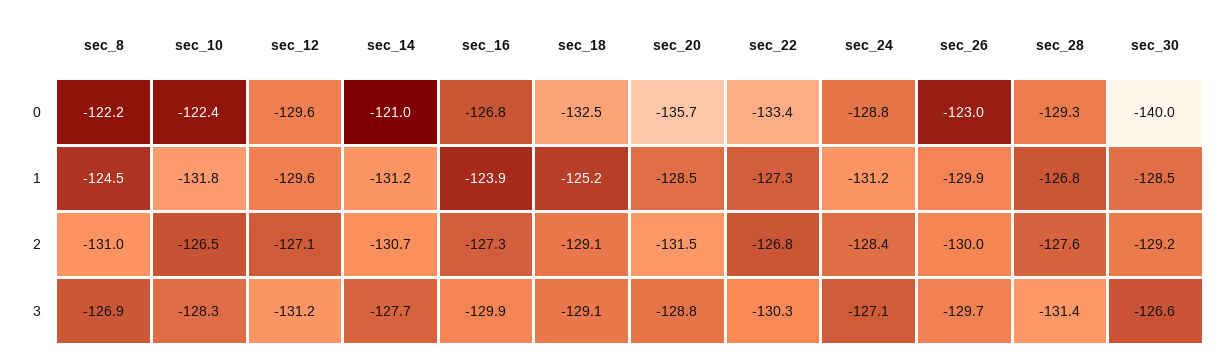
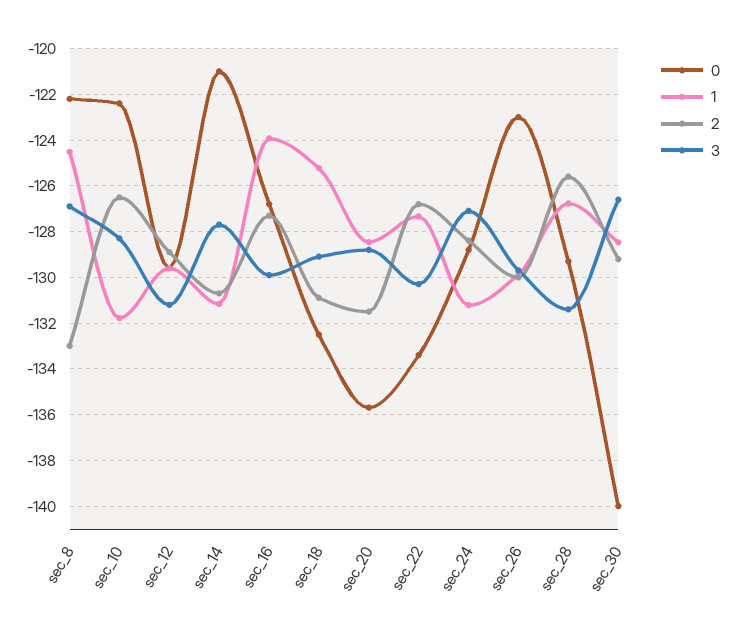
2, sec_8: -131 -> -133
2, sec_12: -127.1 -> -129
2, sec_18: -129.1 -> -131
2, sec_28: -127.6 -> -125.5

